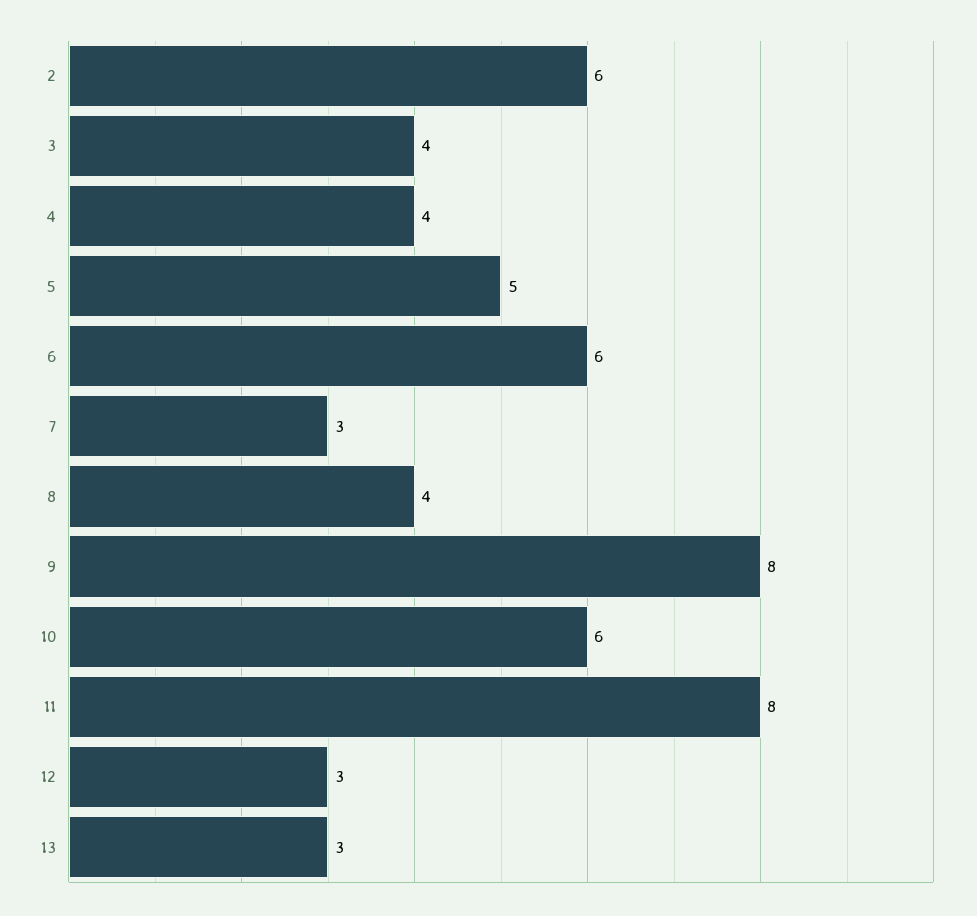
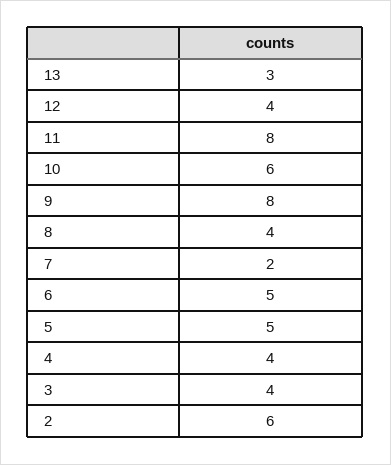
6: 6 -> 5
7: 3 -> 2
12: 3 -> 4

